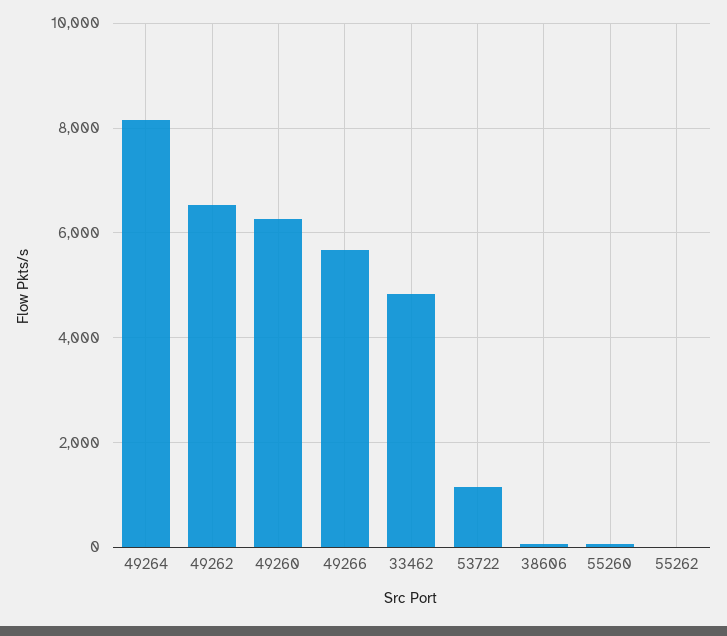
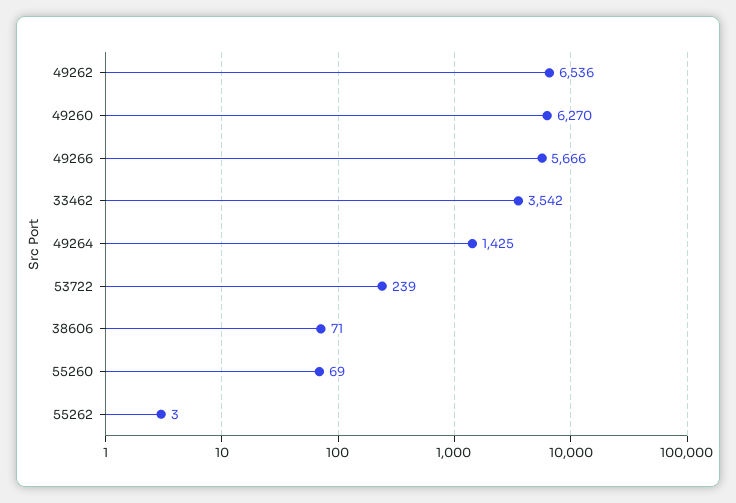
49264: 8200 -> 1425
33462: 4800 -> 3542
53722: 1200 -> 239

